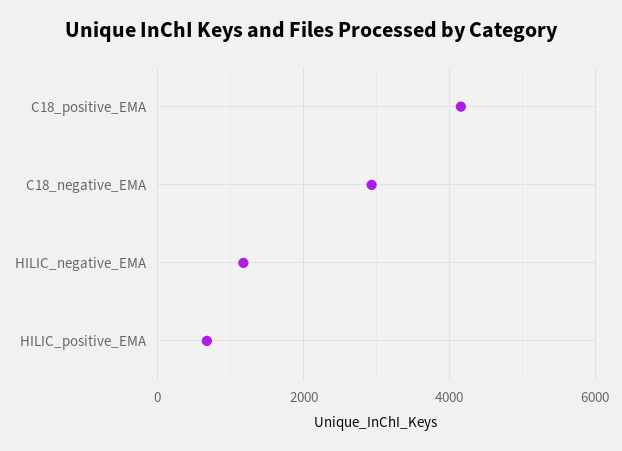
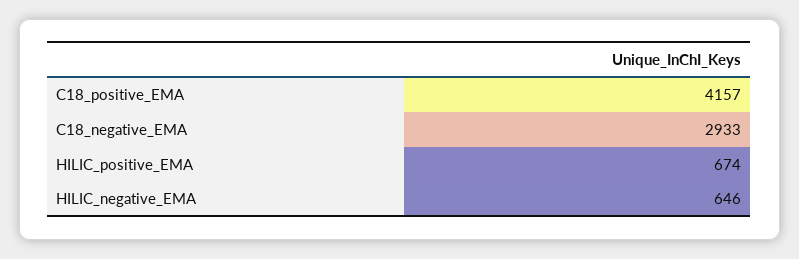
HILIC_negative_EMA: 1200 -> 646

